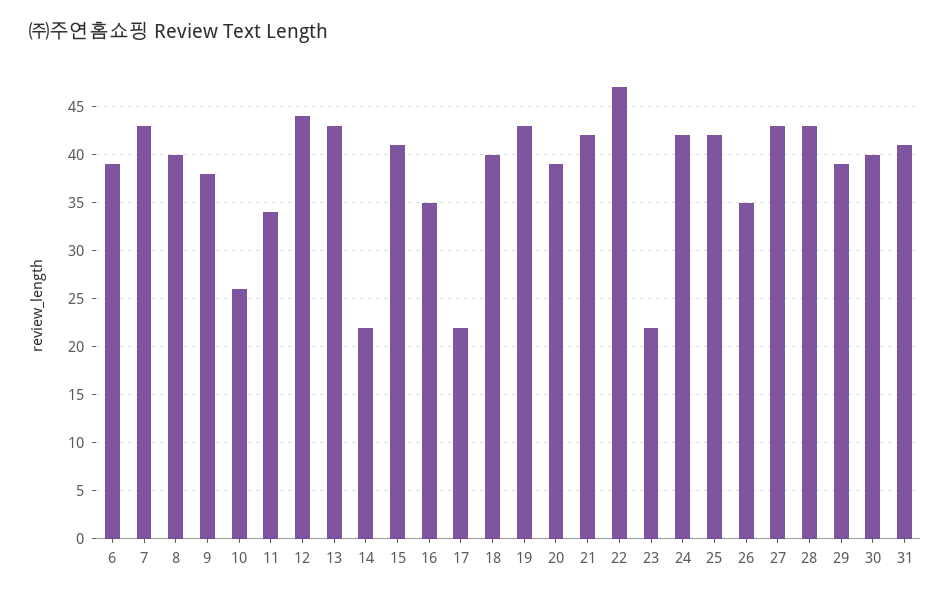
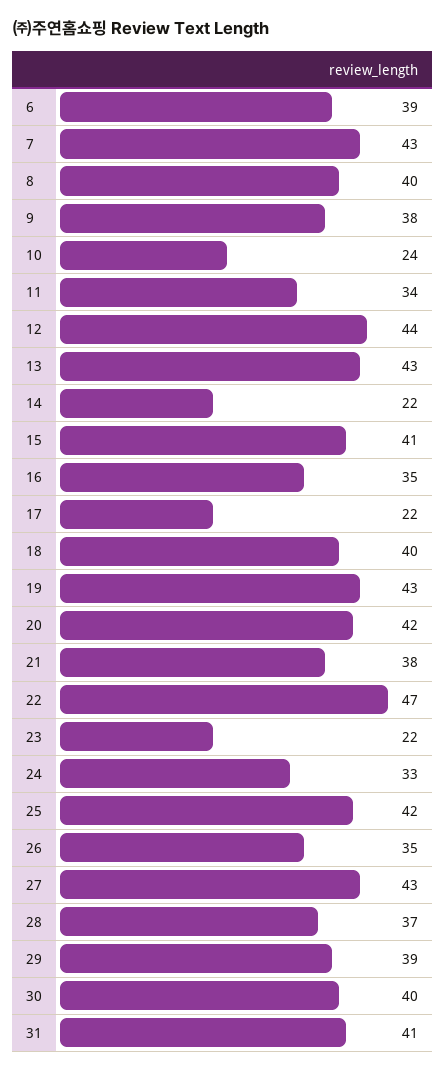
10: 26 -> 24
20: 39 -> 42
21: 42 -> 38
24: 42 -> 33
28: 43 -> 37

